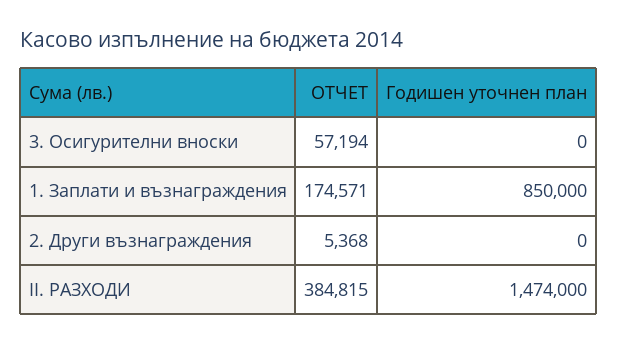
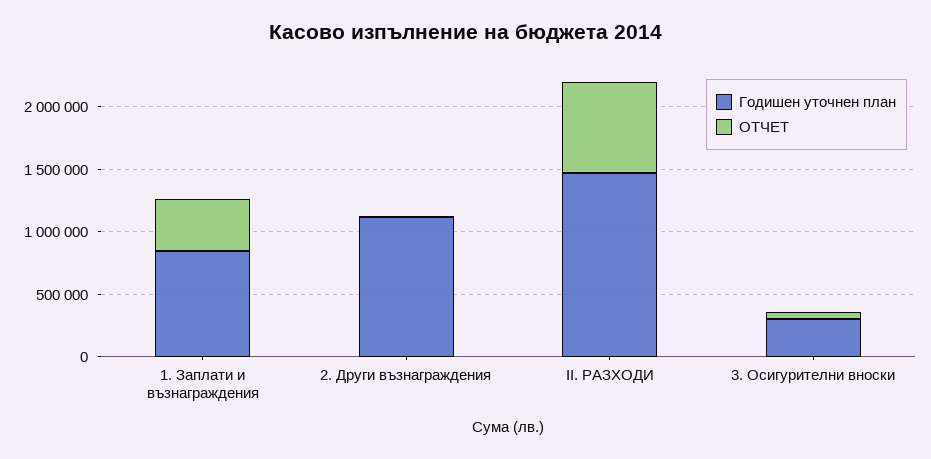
Годишен уточнен план, 3. Осигурителни вноски: 0 -> 300000
ОТЧЕТ, 1. Заплати и възнаграждения: 174571 -> 400000
Годишен уточнен план, 2. Други възнаграждения: 0 -> 1100000
ОТЧЕТ, II. РАЗХОДИ: 384815 -> 700000

